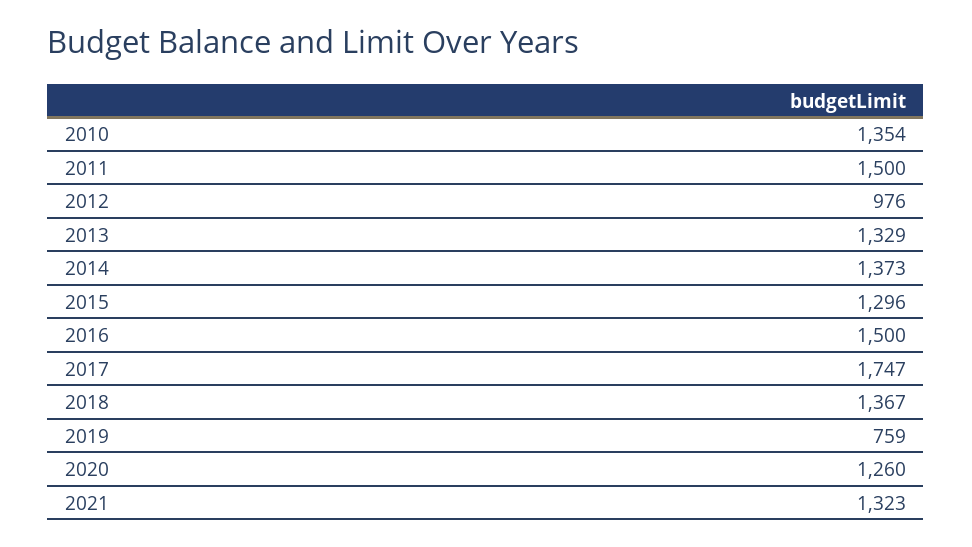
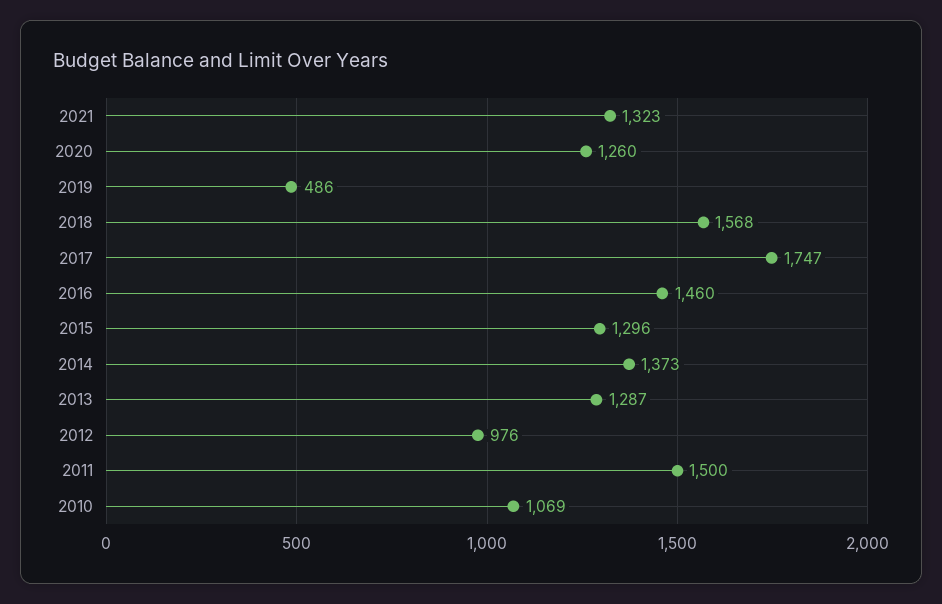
2010: 1354 -> 1069
2013: 1329 -> 1287
2016: 1500 -> 1460
2018: 1367 -> 1568
2019: 759 -> 486

